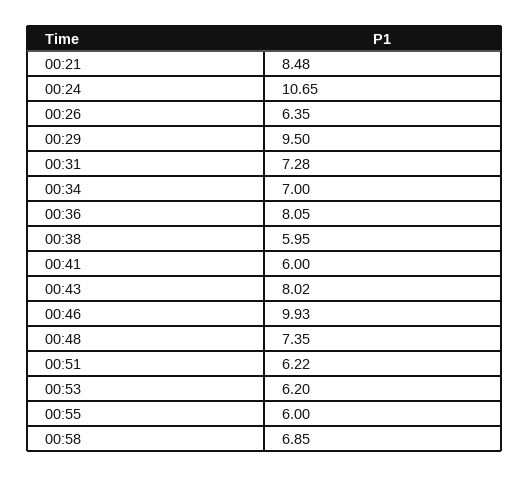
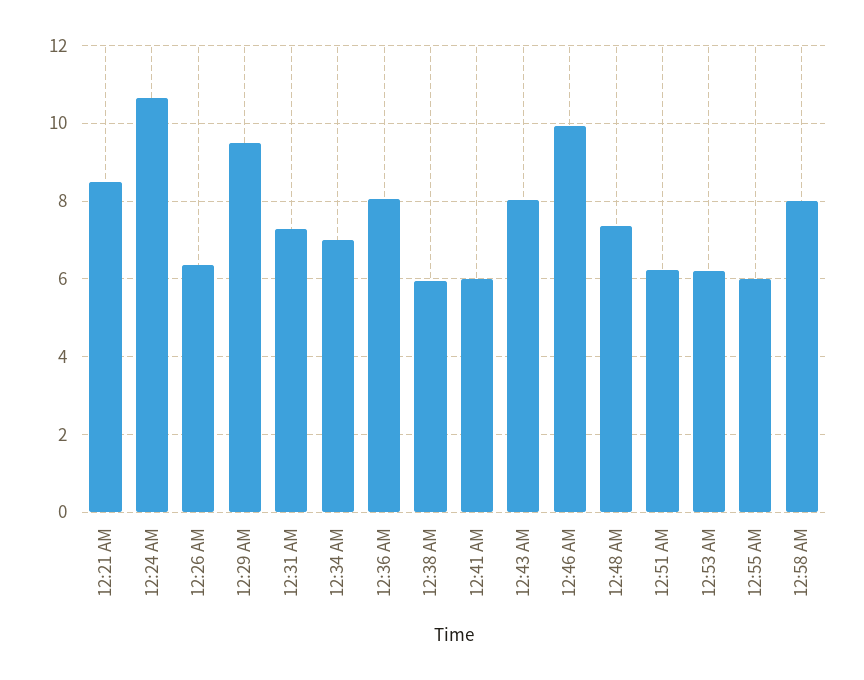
00:58: 6.85 -> 8

